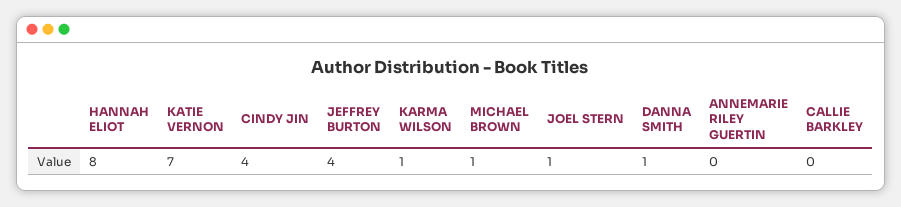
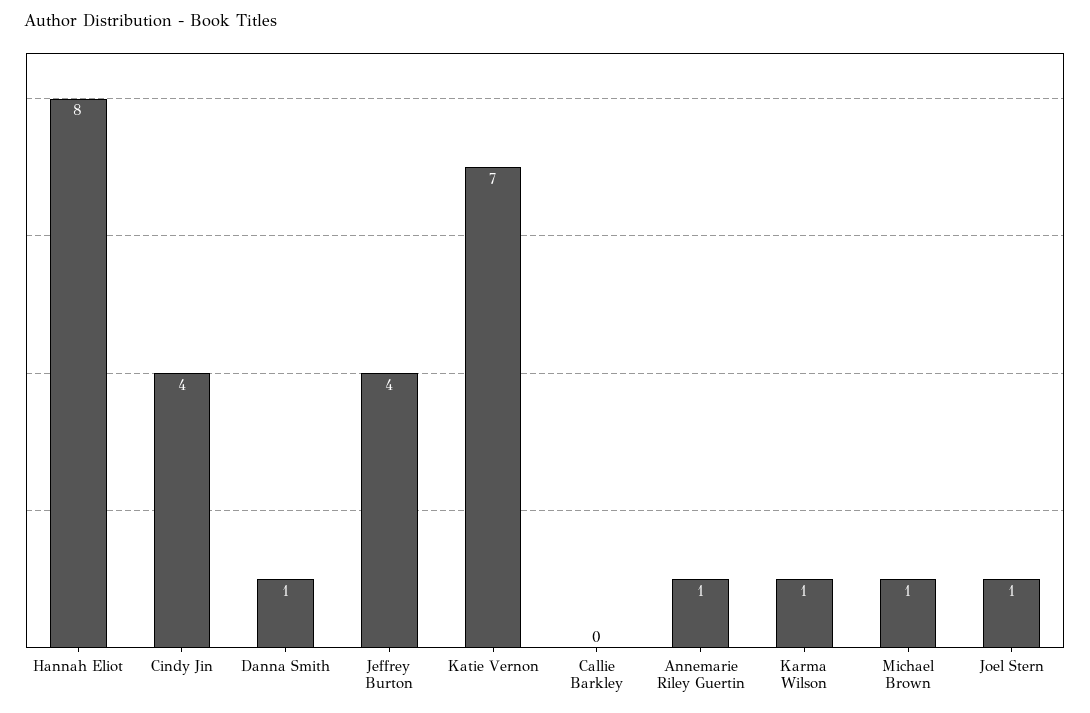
ANNEMARIE RILEY GUERTIN: 0 -> 1

